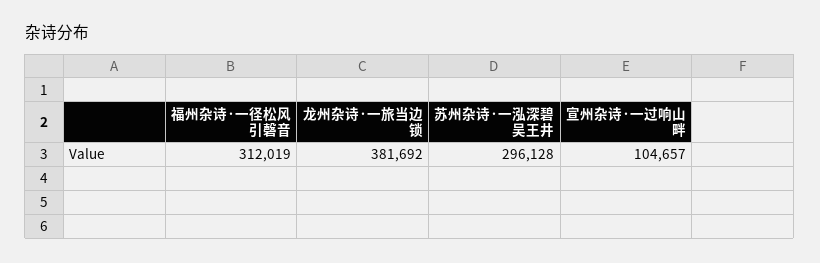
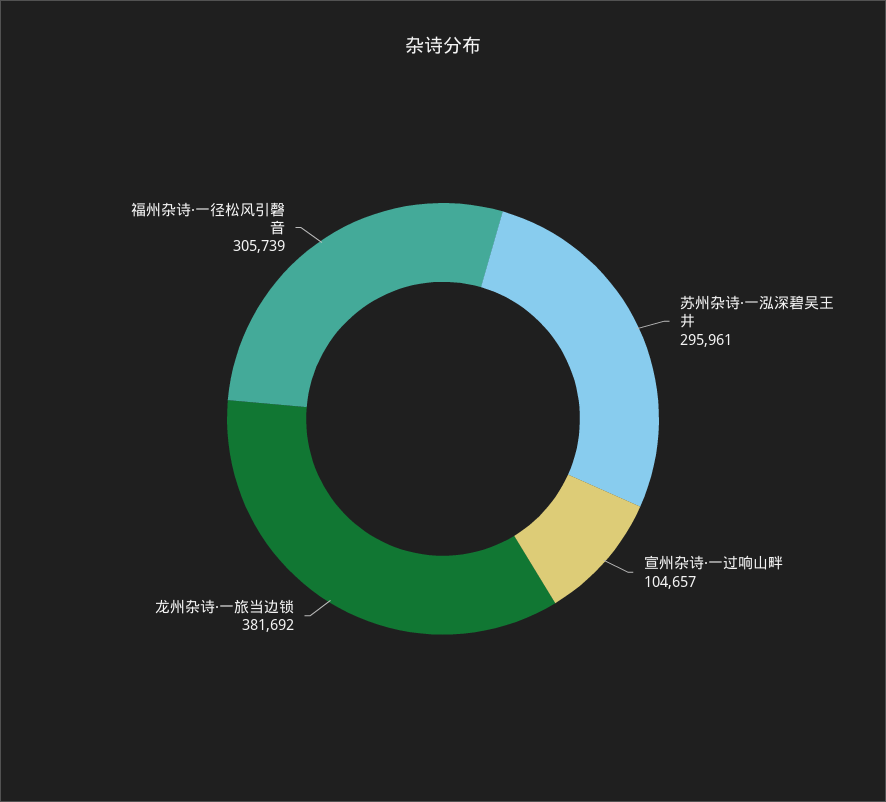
福州杂诗·一径松风引磬音: 312019 -> 305739
苏州杂诗·一泓深碧吴王井: 296128 -> 295961

